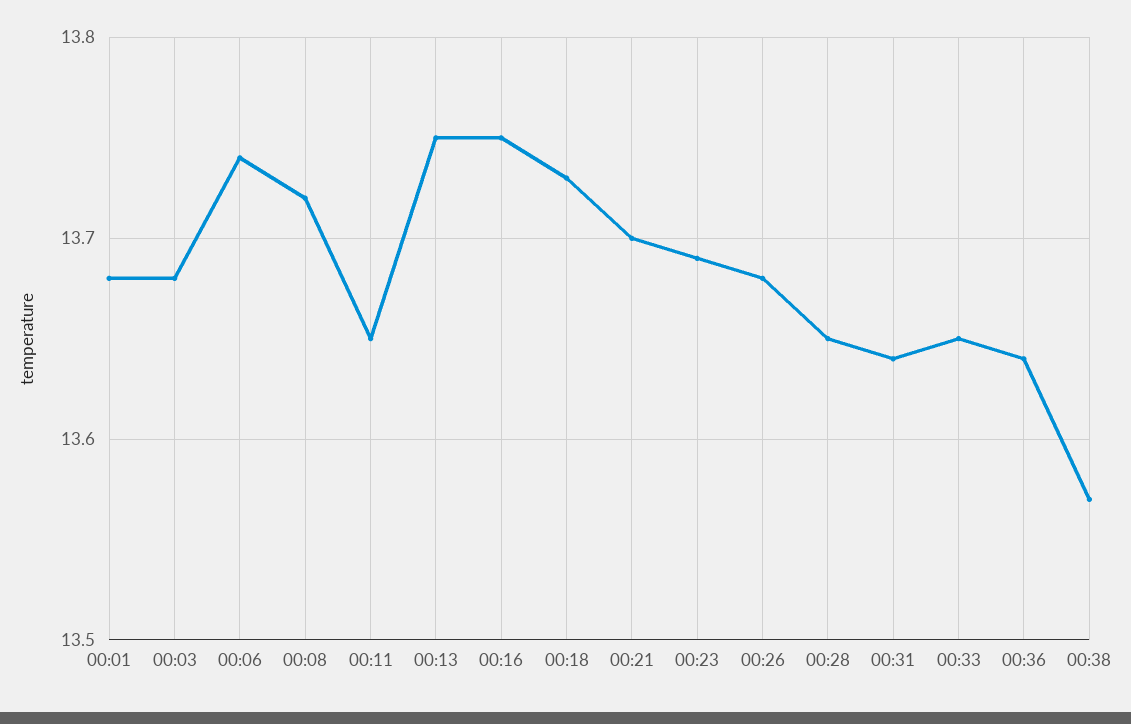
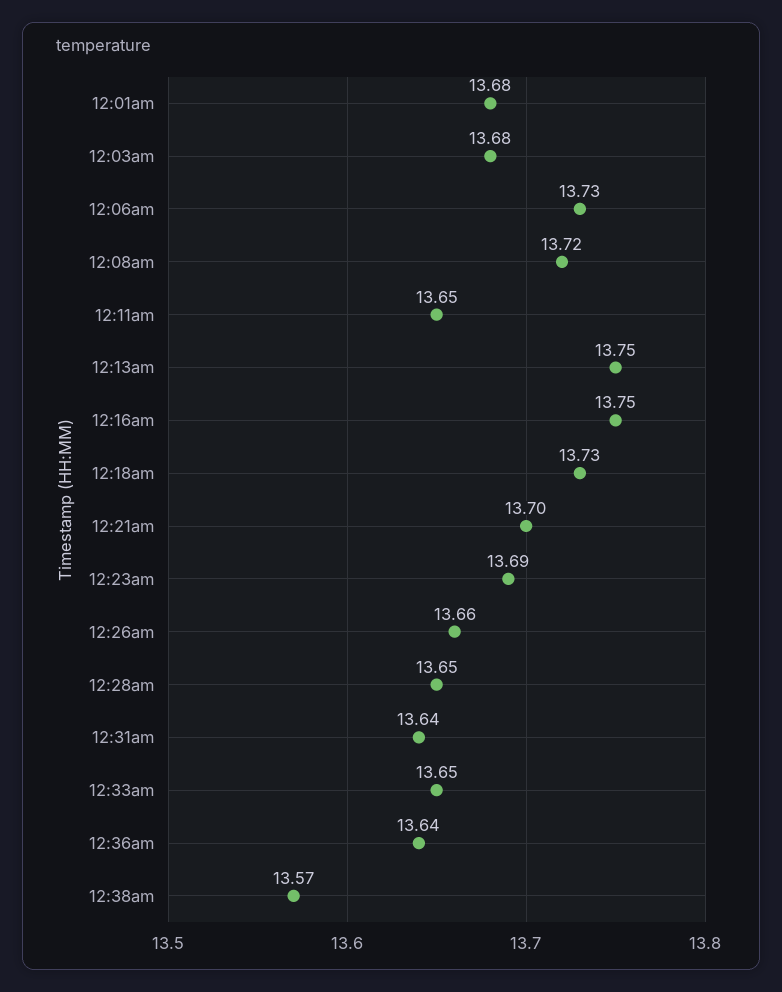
00:06: 13.74 -> 13.73
00:26: 13.68 -> 13.66

